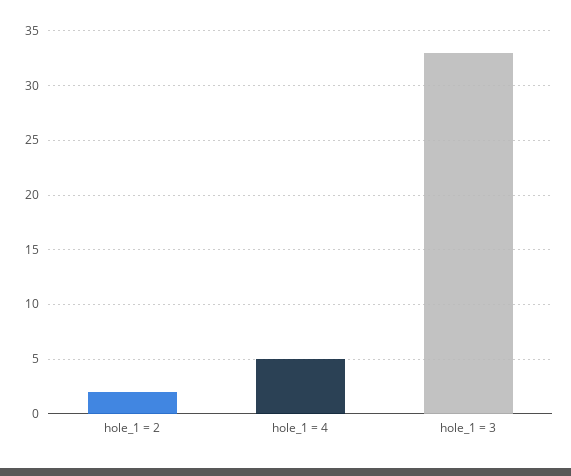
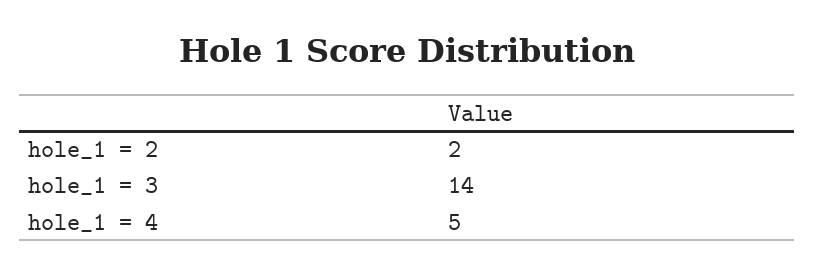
hole_1 = 3: 33 -> 14

